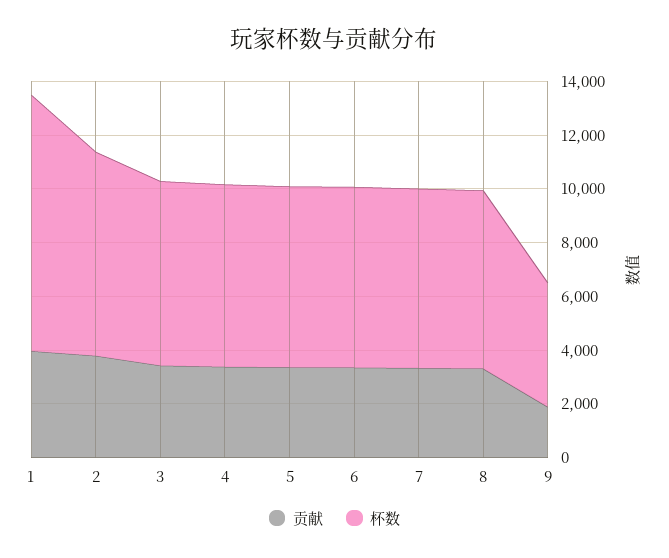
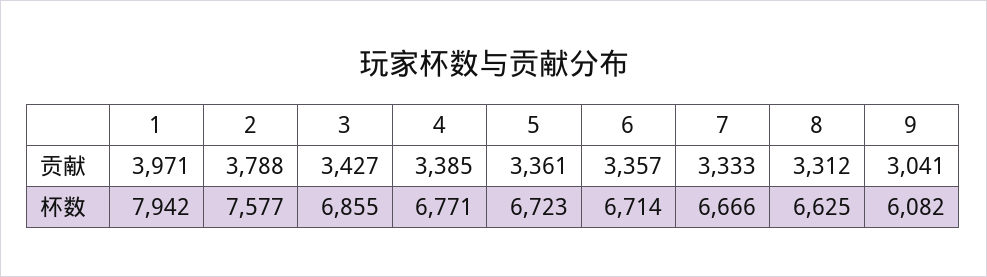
杯数, 1: 9500 -> 7942
贡献, 9: 2000 -> 3041
杯数, 9: 4500 -> 6082

